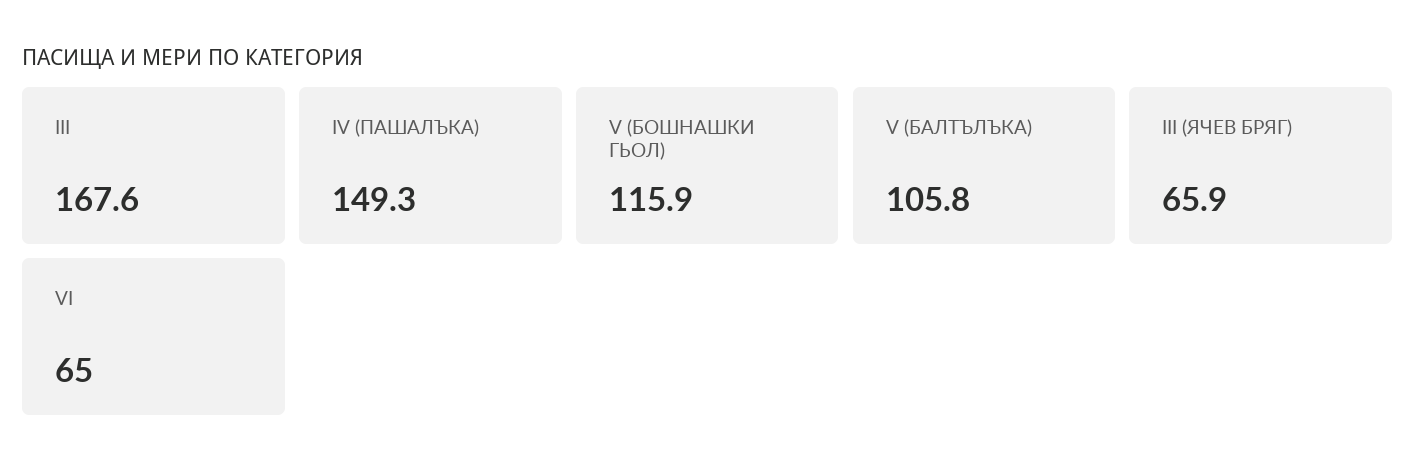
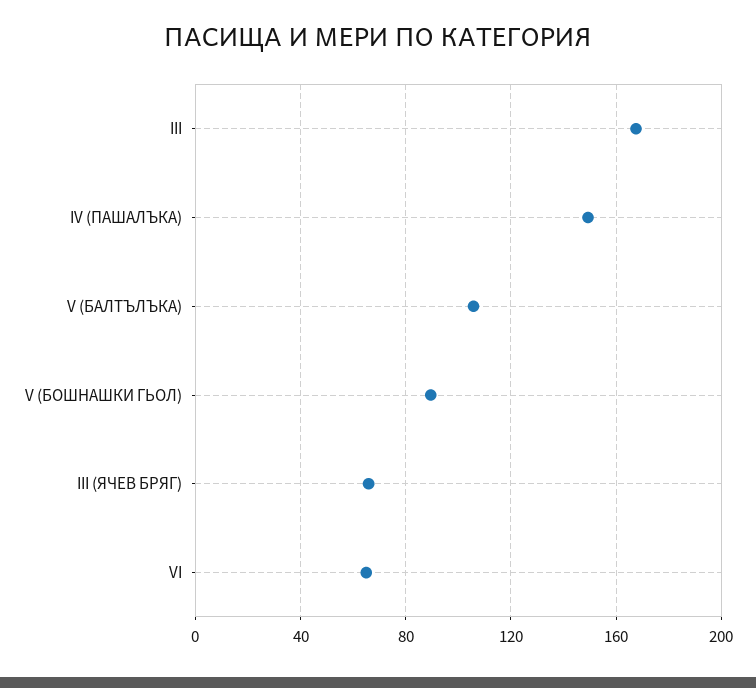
V (БОШНАШКИ ГЬОЛ): 115.9 -> 90

